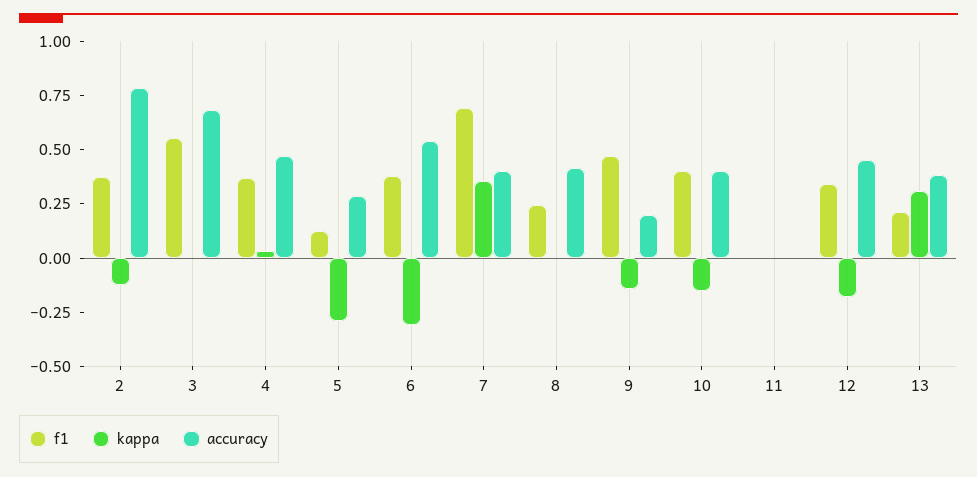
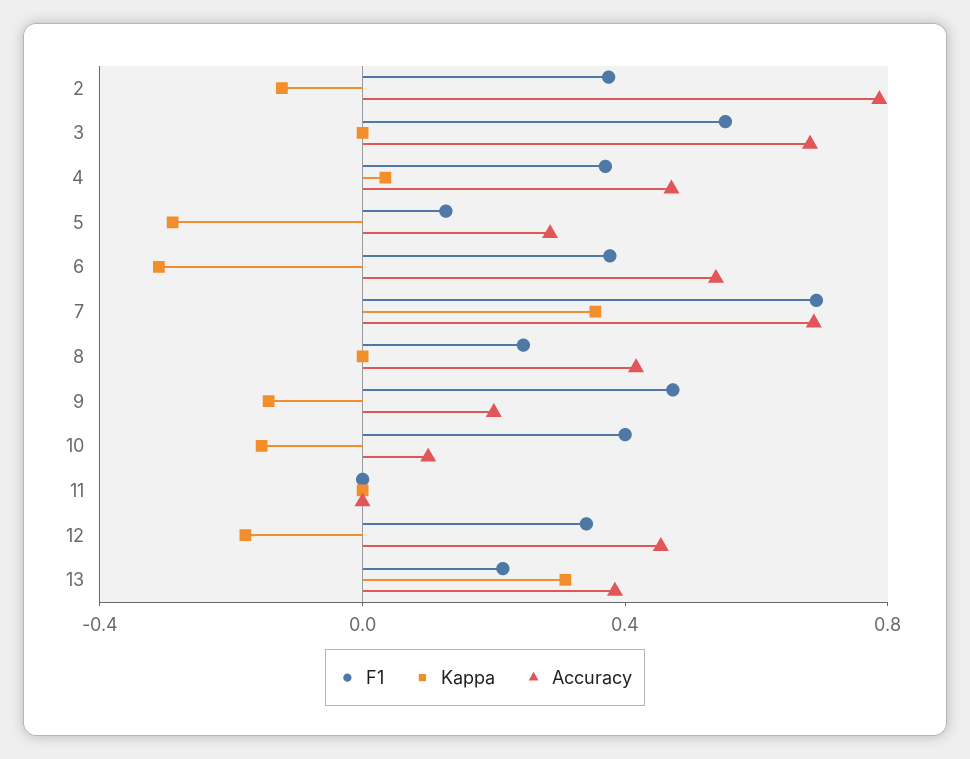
accuracy, 7: 0.4 -> 0.7
accuracy, 10: 0.4 -> 0.1

